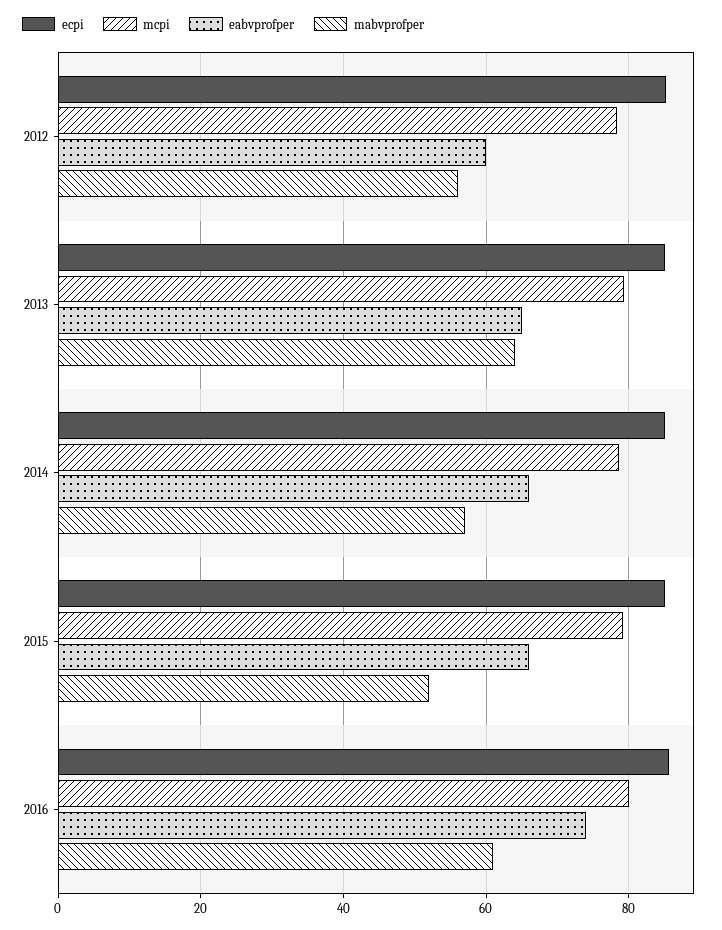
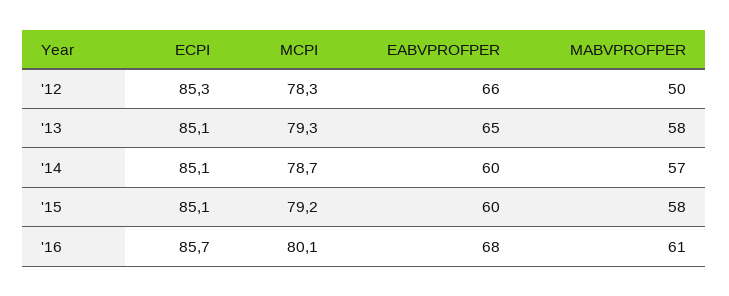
eabvprofper, 2012: 60 -> 66
mabvprofper, 2012: 56 -> 50
mabvprofper, 2013: 64 -> 58
eabvprofper, 2014: 66 -> 60
eabvprofper, 2015: 66 -> 60
mabvprofper, 2015: 52 -> 58
eabvprofper, 2016: 74 -> 68

